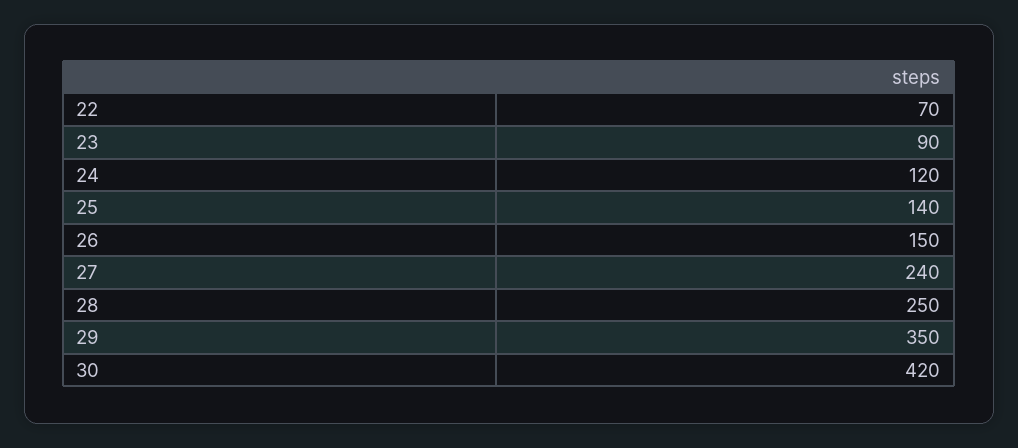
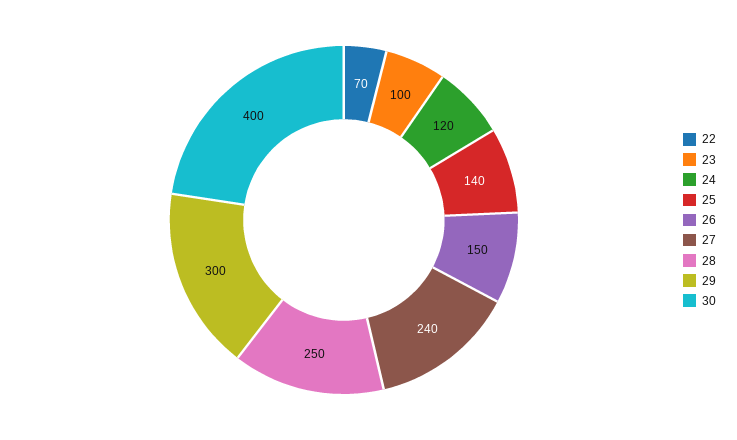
23: 90 -> 100
29: 350 -> 300
30: 420 -> 400

